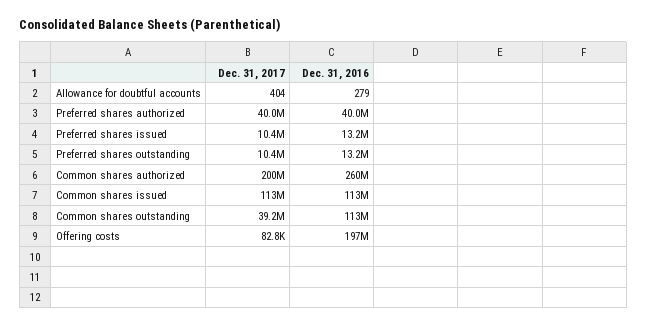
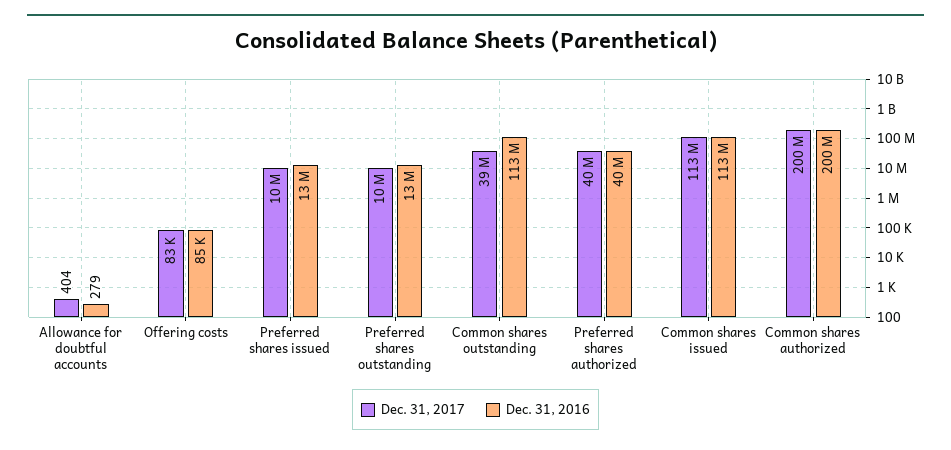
Dec. 31, 2016, Common shares authorized: 260000000 -> 200000000
Dec. 31, 2016, Offering costs: 197000000 -> 85000

